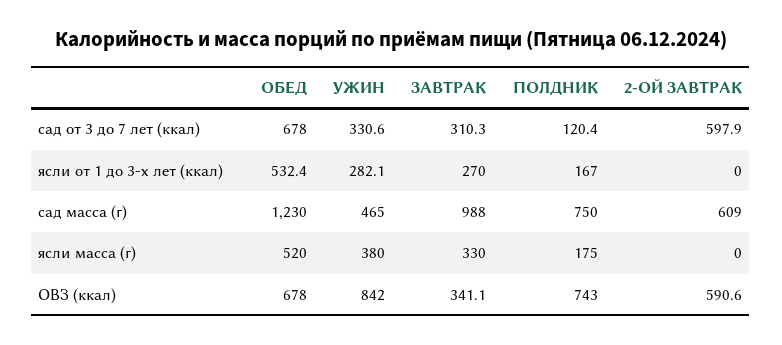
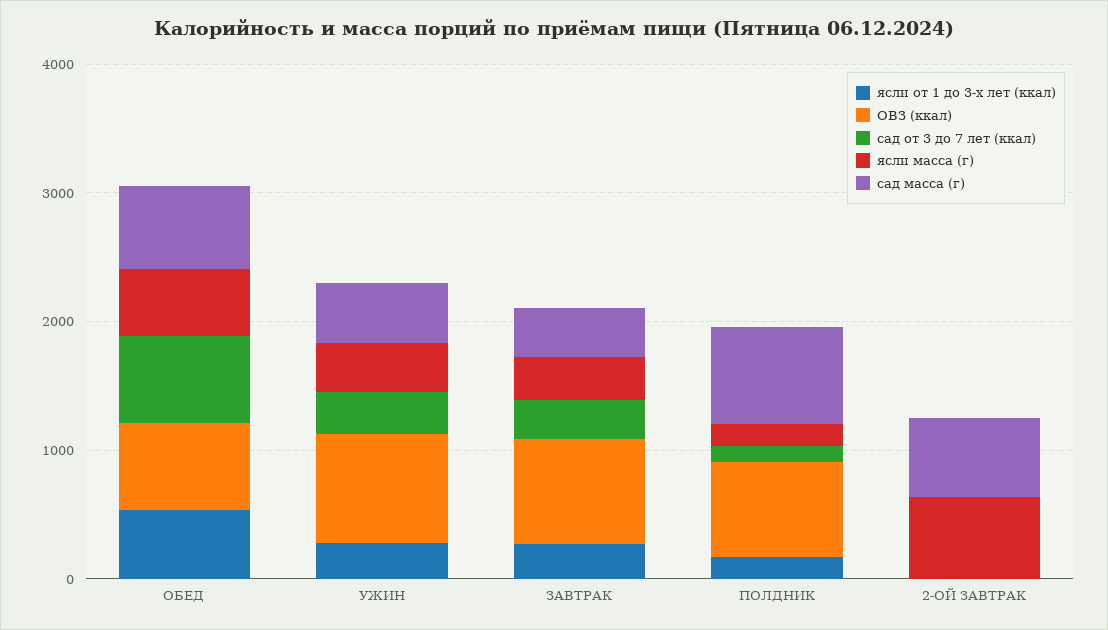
сад от 3 до 7 лет (ккал), 2-ОЙ ЗАВТРАК: 597.9 -> 0
сад масса (г), ОБЕД: 1230 -> 600
сад масса (г), ЗАВТРАК: 988 -> 400
ясли масса (г), 2-ОЙ ЗАВТРАК: 0 -> 600
ОВЗ (ккал), ЗАВТРАК: 341.1 -> 800
ОВЗ (ккал), 2-ОЙ ЗАВТРАК: 590.6 -> 0

